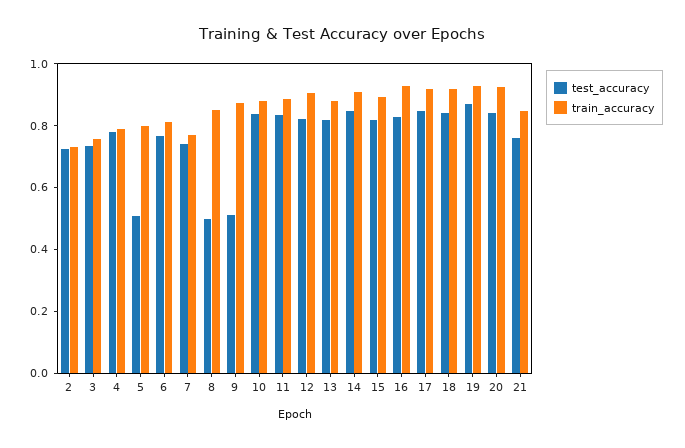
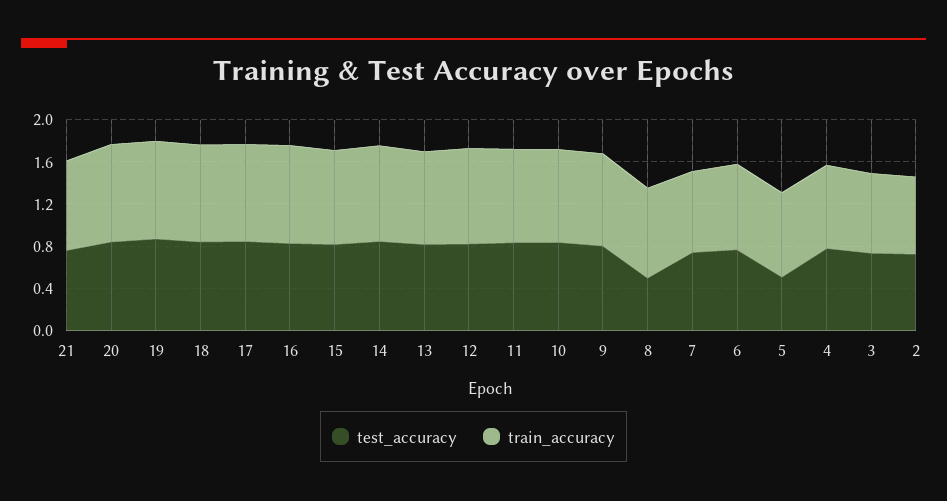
test_accuracy, 9: 0.5 -> 0.8

